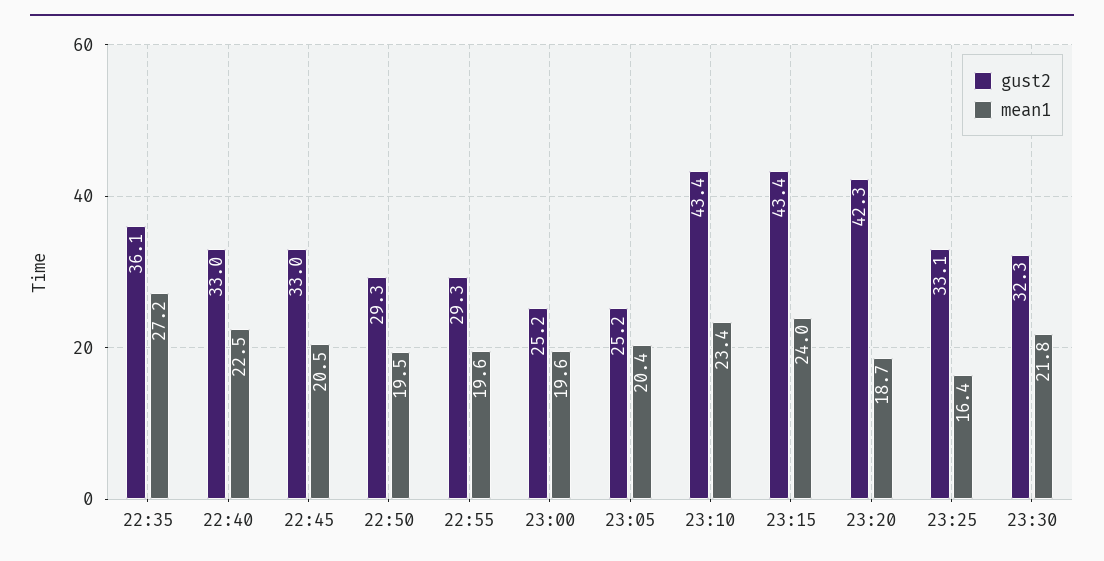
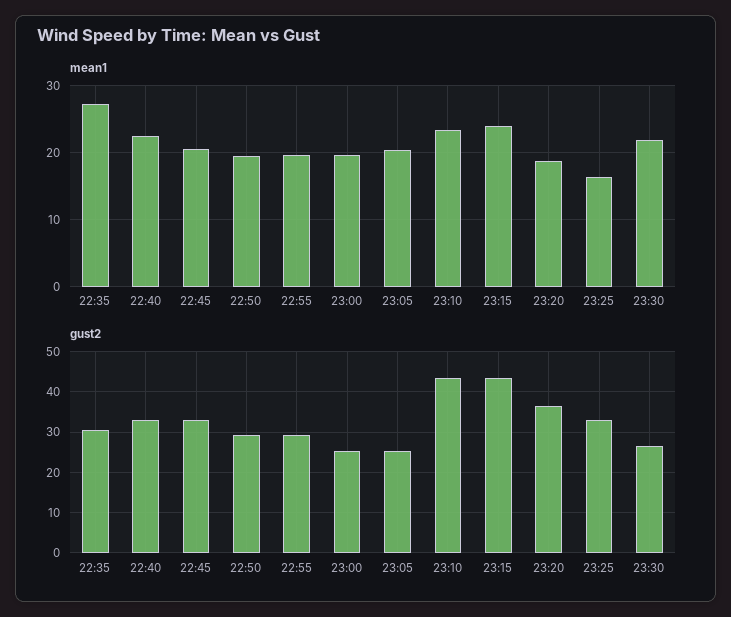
gust2, 22:35: 36.1 -> 30
gust2, 23:20: 42.3 -> 36
gust2, 23:30: 32.3 -> 26

